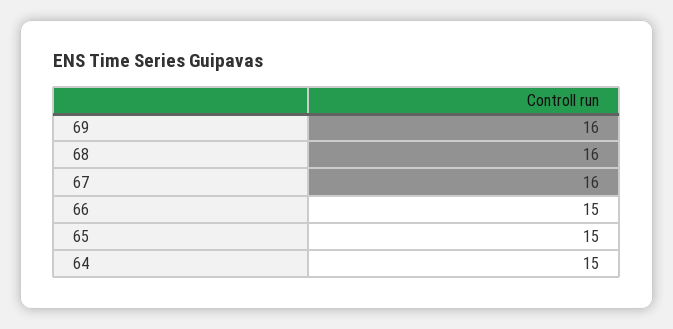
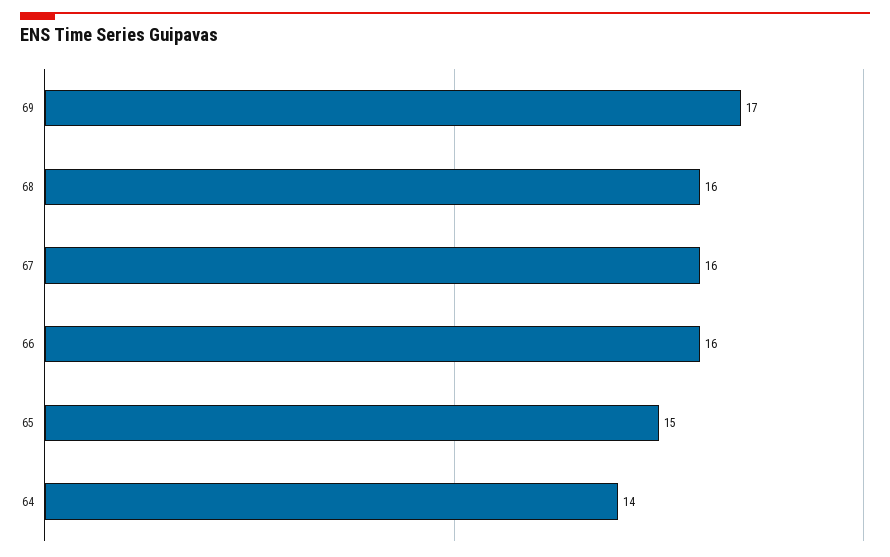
69: 16 -> 17
66: 15 -> 16
64: 15 -> 14

